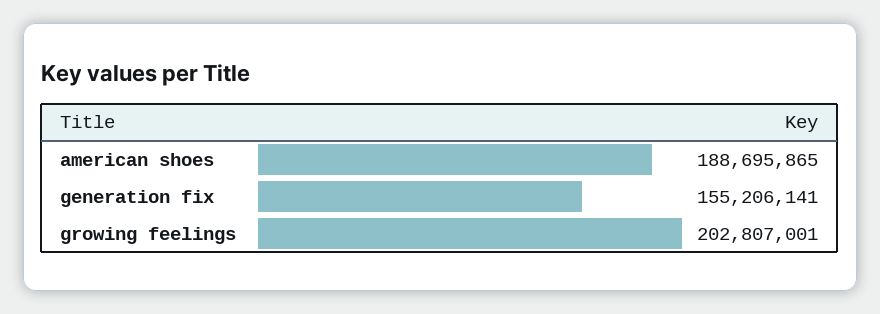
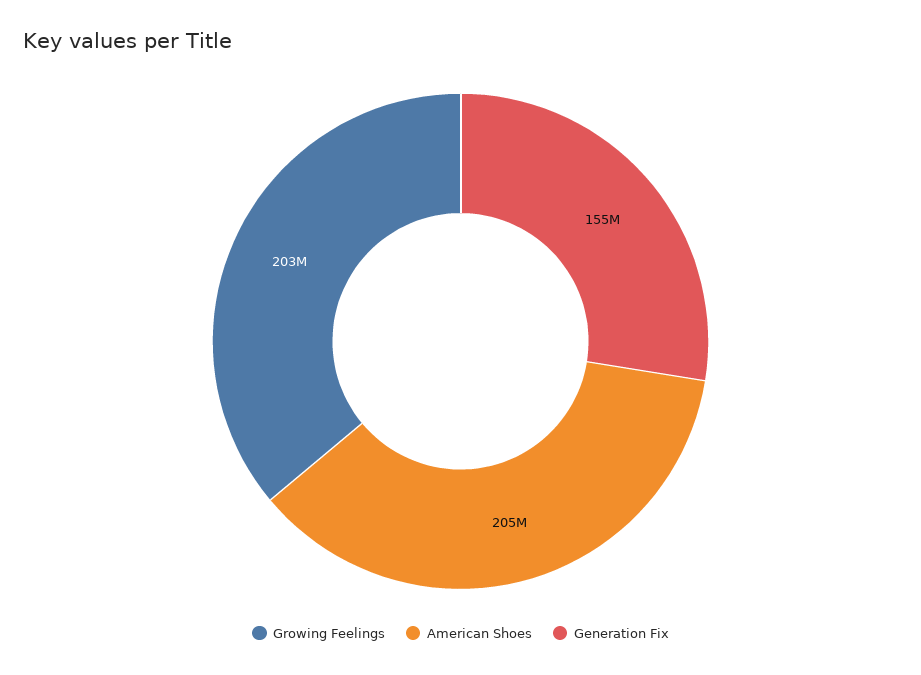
american shoes: 188695865 -> 205000000

